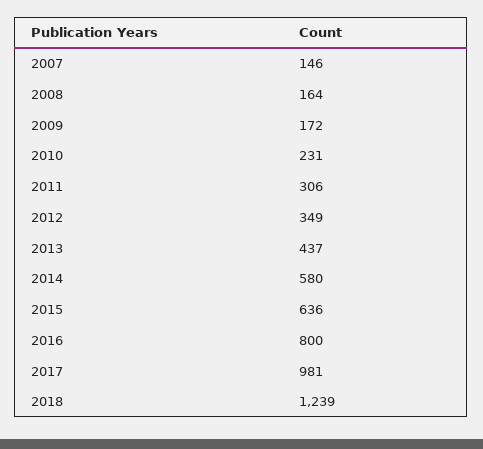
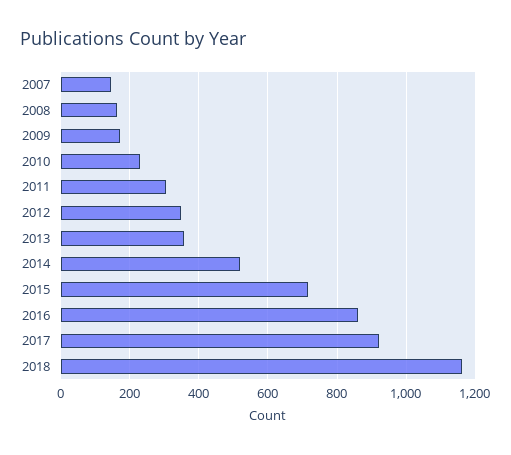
2013: 437 -> 360
2014: 580 -> 520
2015: 636 -> 720
2016: 800 -> 860
2017: 981 -> 920
2018: 1239 -> 1160

